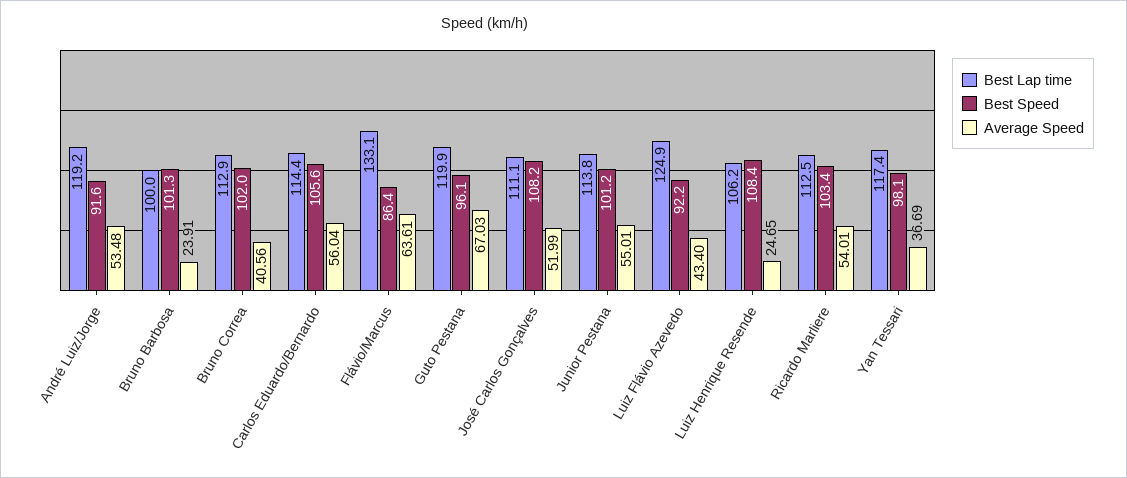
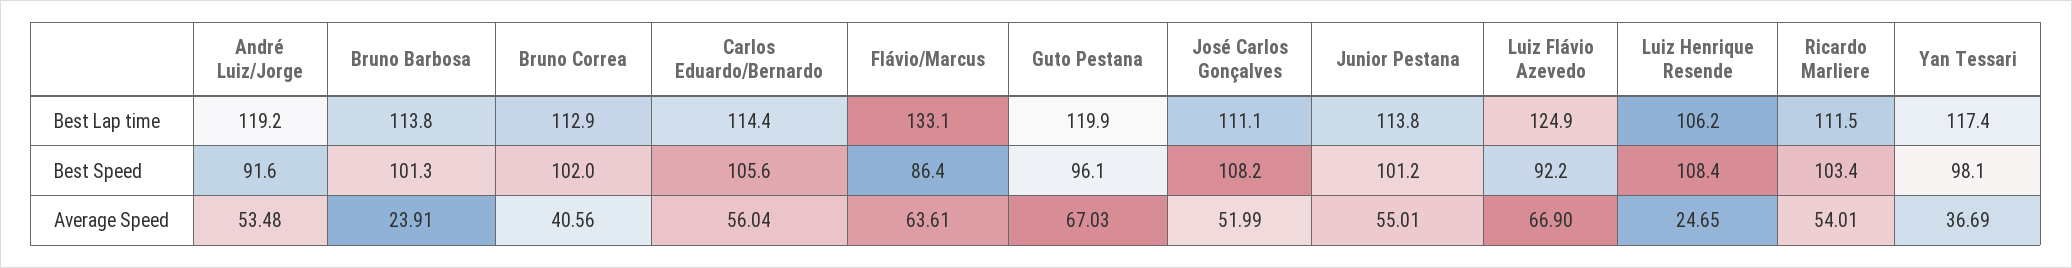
Best Lap time, Bruno Barbosa: 100 -> 113.8
Average Speed, Luiz Flávio Azevedo: 43.4 -> 66.9
Best Lap time, Ricardo Marliere: 112.5 -> 111.5

